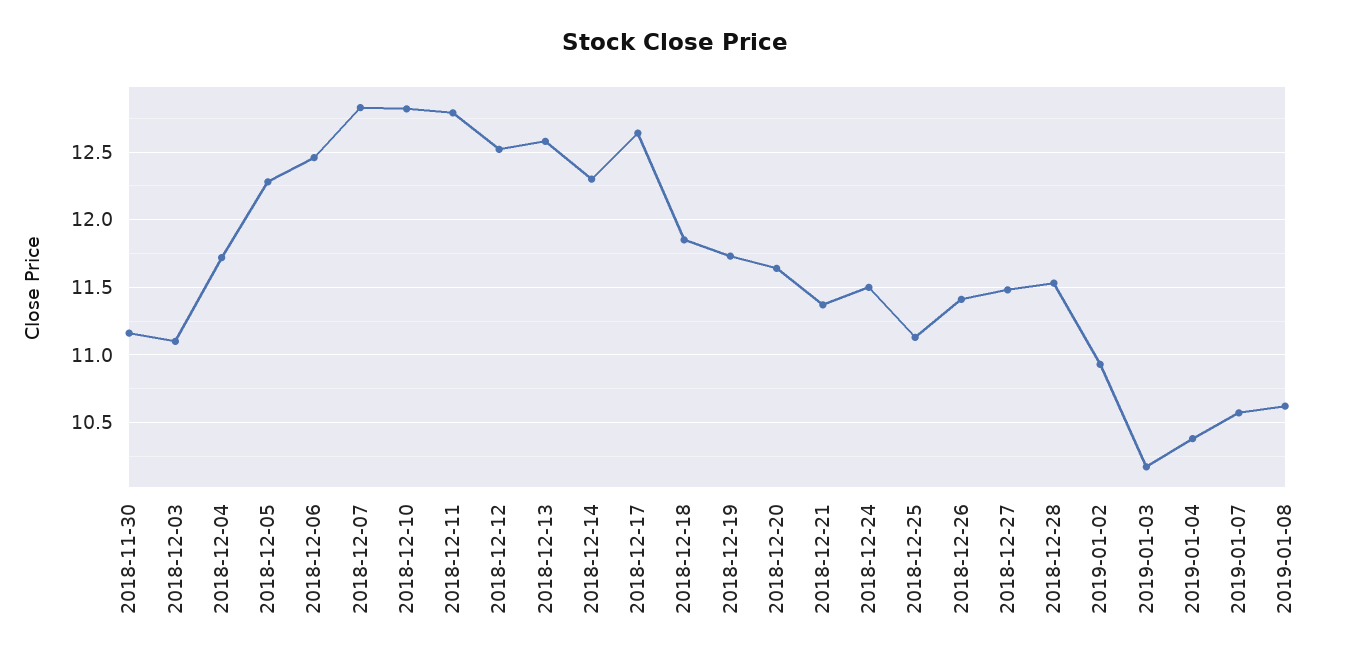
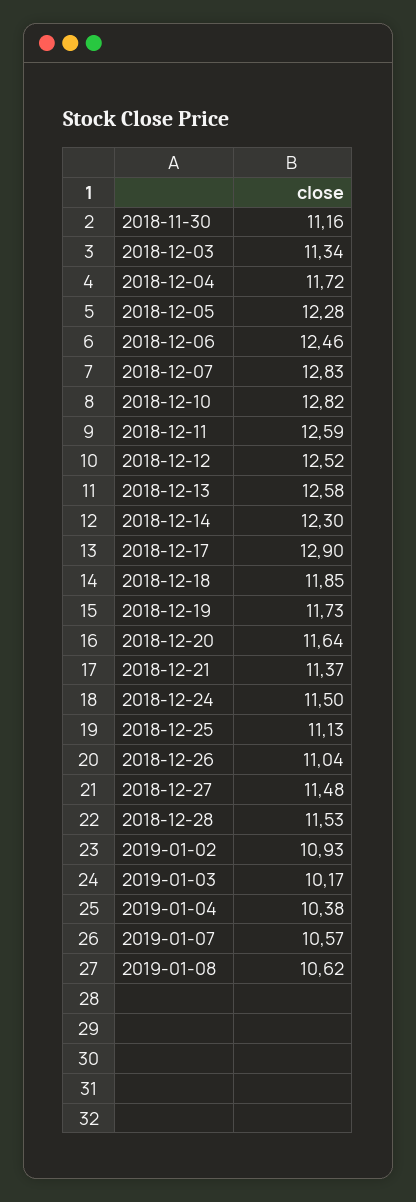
2018-12-03: 11.1 -> 11.34
2018-12-11: 12.8 -> 12.59
2018-12-17: 12.65 -> 12.9
2018-12-26: 11.4 -> 11.04

